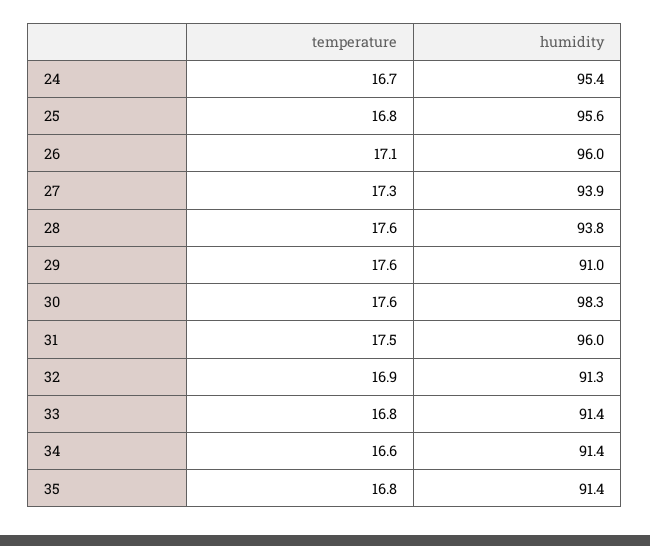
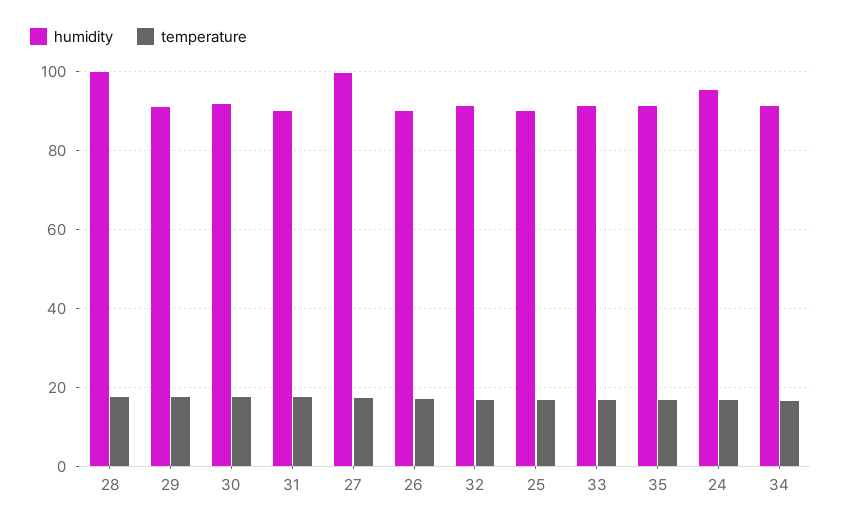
humidity, 25: 95.6 -> 90
humidity, 26: 96 -> 90
humidity, 27: 93.9 -> 100
humidity, 28: 93.8 -> 100
humidity, 30: 98.3 -> 92
humidity, 31: 96 -> 90

